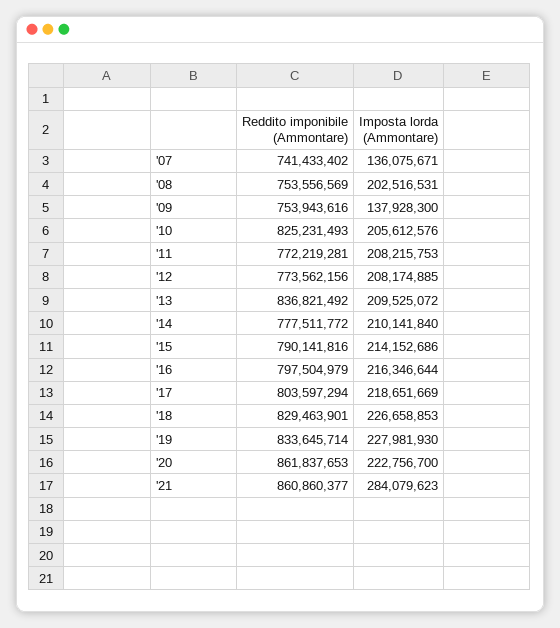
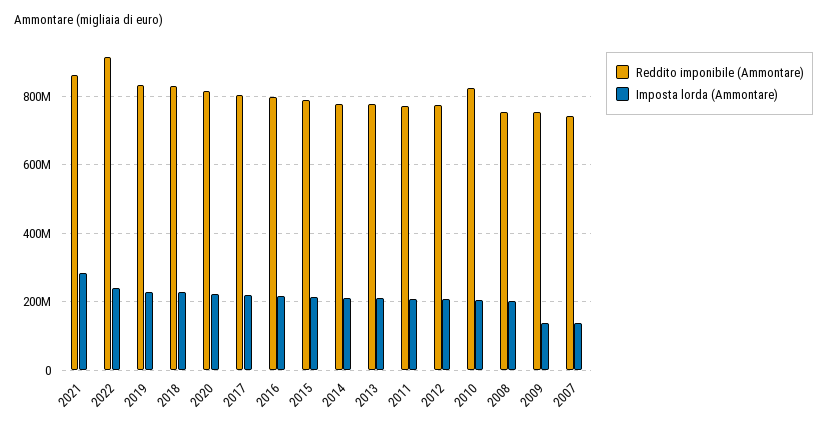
Reddito imponibile (Ammontare), '13: 836821492 -> 780000000
Reddito imponibile (Ammontare), '20: 861837653 -> 820000000
Reddito imponibile (Ammontare), 2022: none -> 920000000
Imposta lorda (Ammontare), 2022: none -> 240000000

